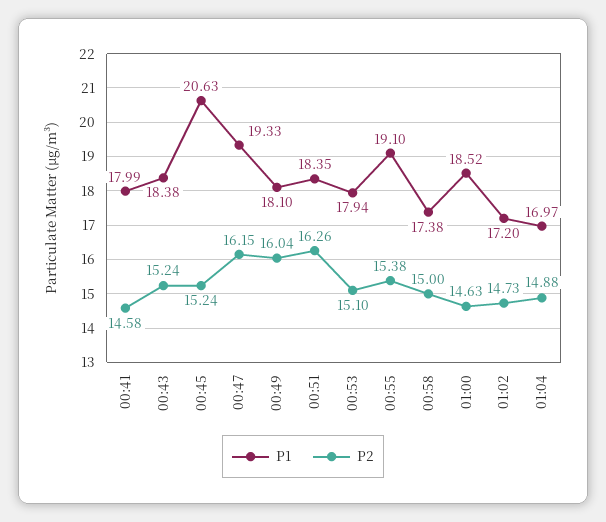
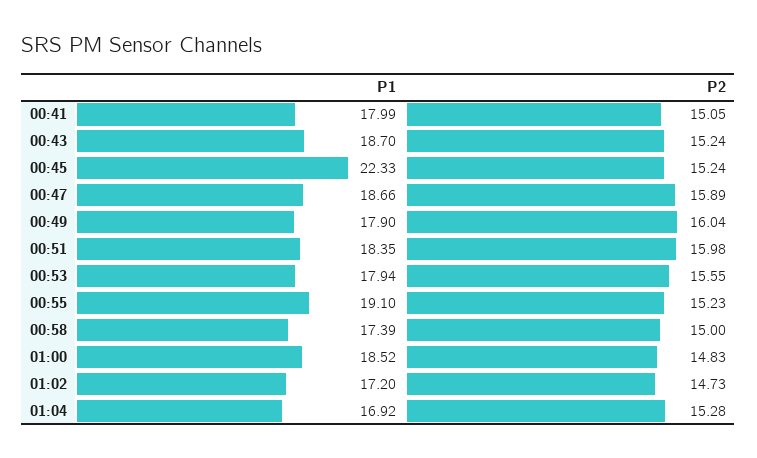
P2, 00:41: 14.58 -> 15.05
P1, 00:43: 18.38 -> 18.7
P1, 00:45: 20.63 -> 22.33
P1, 00:47: 19.33 -> 18.66
P2, 00:47: 16.15 -> 15.89
P1, 00:49: 18.1 -> 17.9
P2, 00:51: 16.26 -> 15.98
P2, 00:53: 15.1 -> 15.55
P2, 00:55: 15.38 -> 15.23
P1, 00:58: 17.38 -> 17.39
P2, 01:00: 14.63 -> 14.83
P1, 01:04: 16.97 -> 16.92
P2, 01:04: 14.88 -> 15.28

